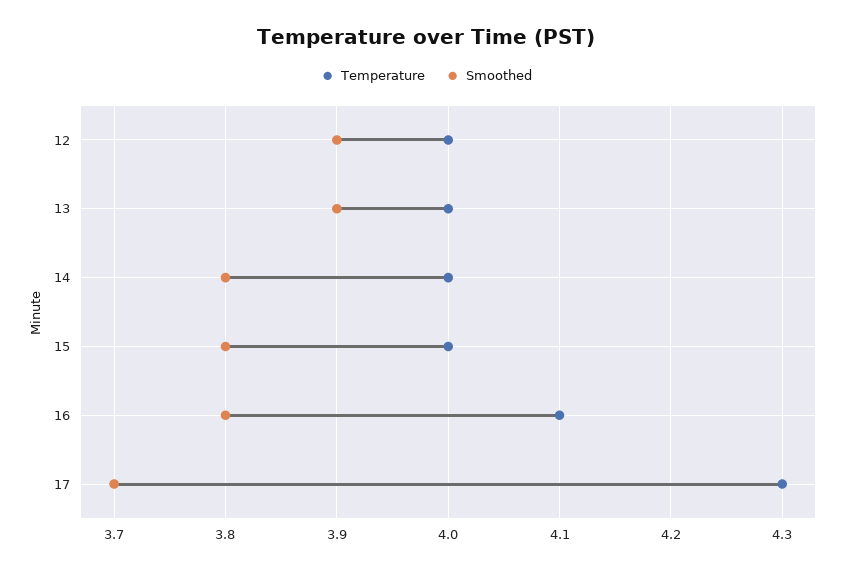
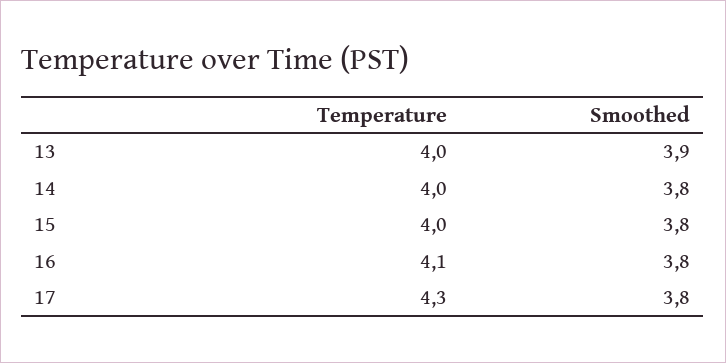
Temperature, 12: 4 -> none
Smoothed, 12: 3.9 -> none
Smoothed, 17: 3.7 -> 3.8

